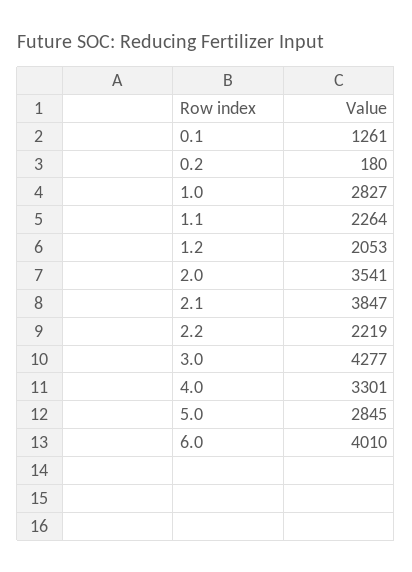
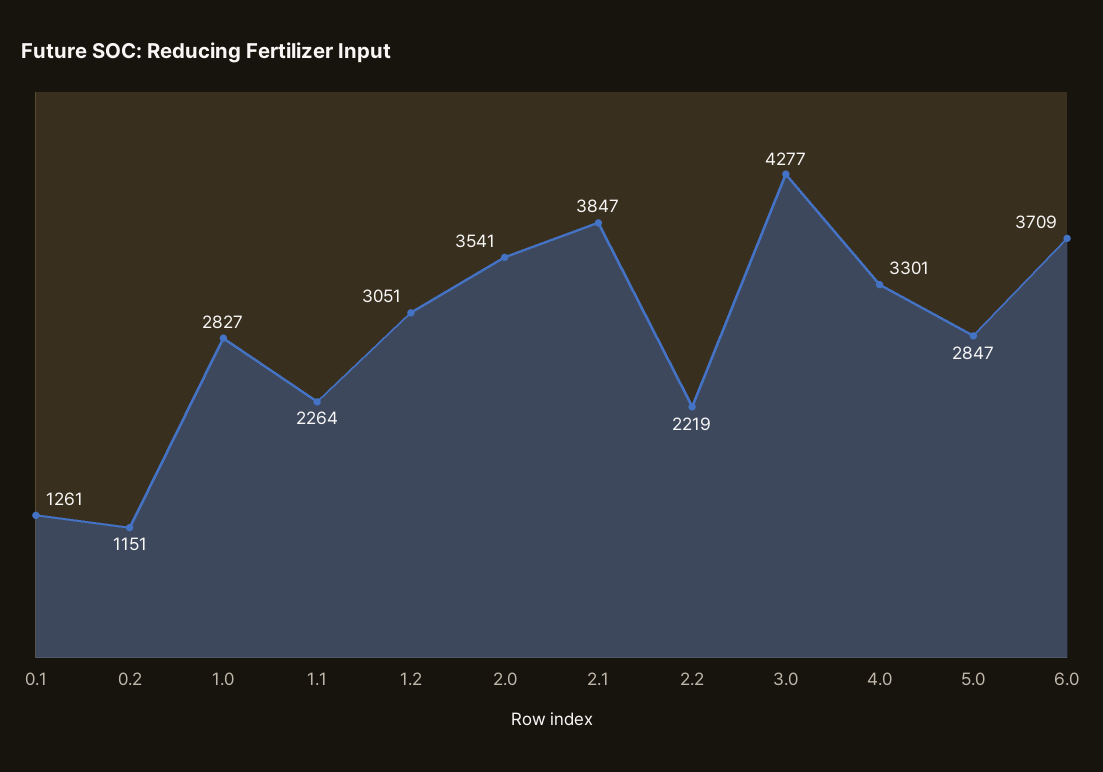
0.2: 180 -> 1151
1.2: 2053 -> 3051
5.0: 2845 -> 2847
6.0: 4010 -> 3709

